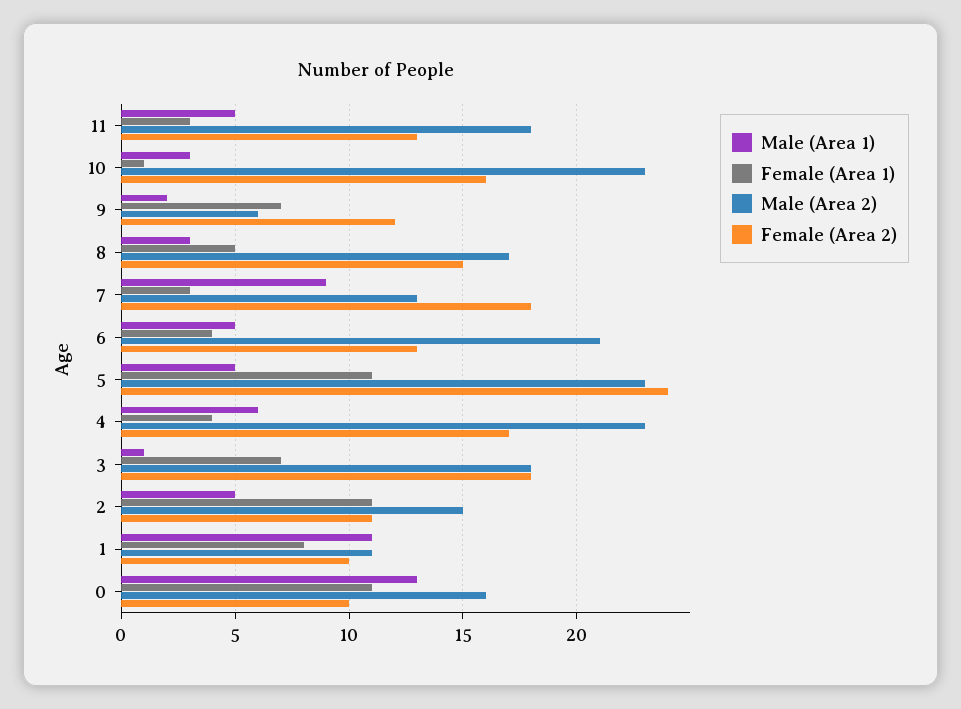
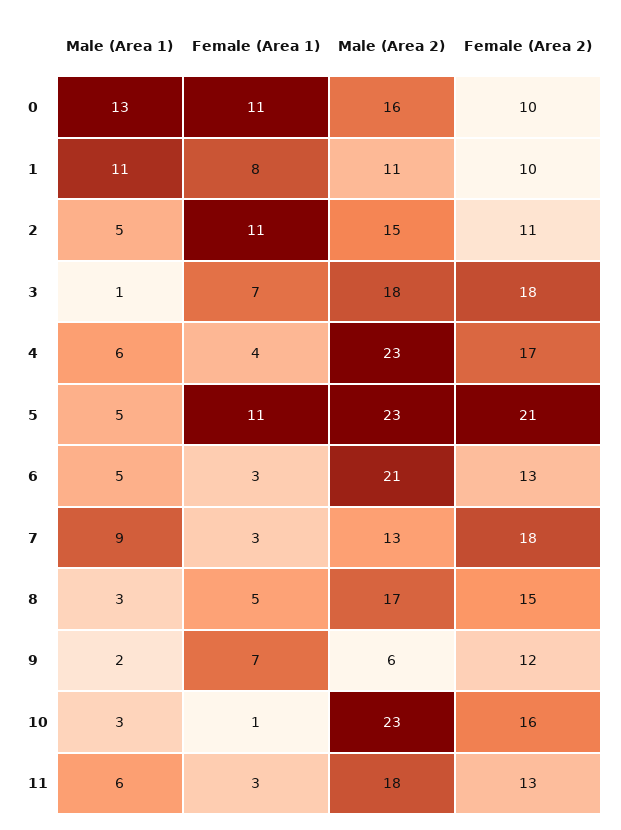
Male (Area 1), 11: 5 -> 6
Female (Area 1), 6: 4 -> 3
Female (Area 2), 5: 24 -> 21

